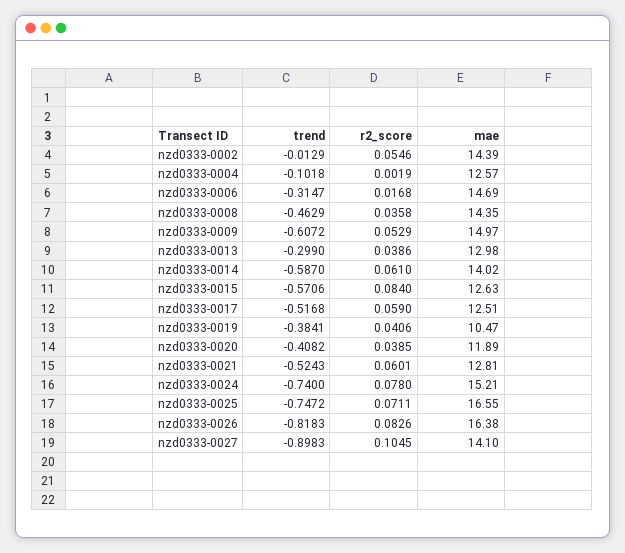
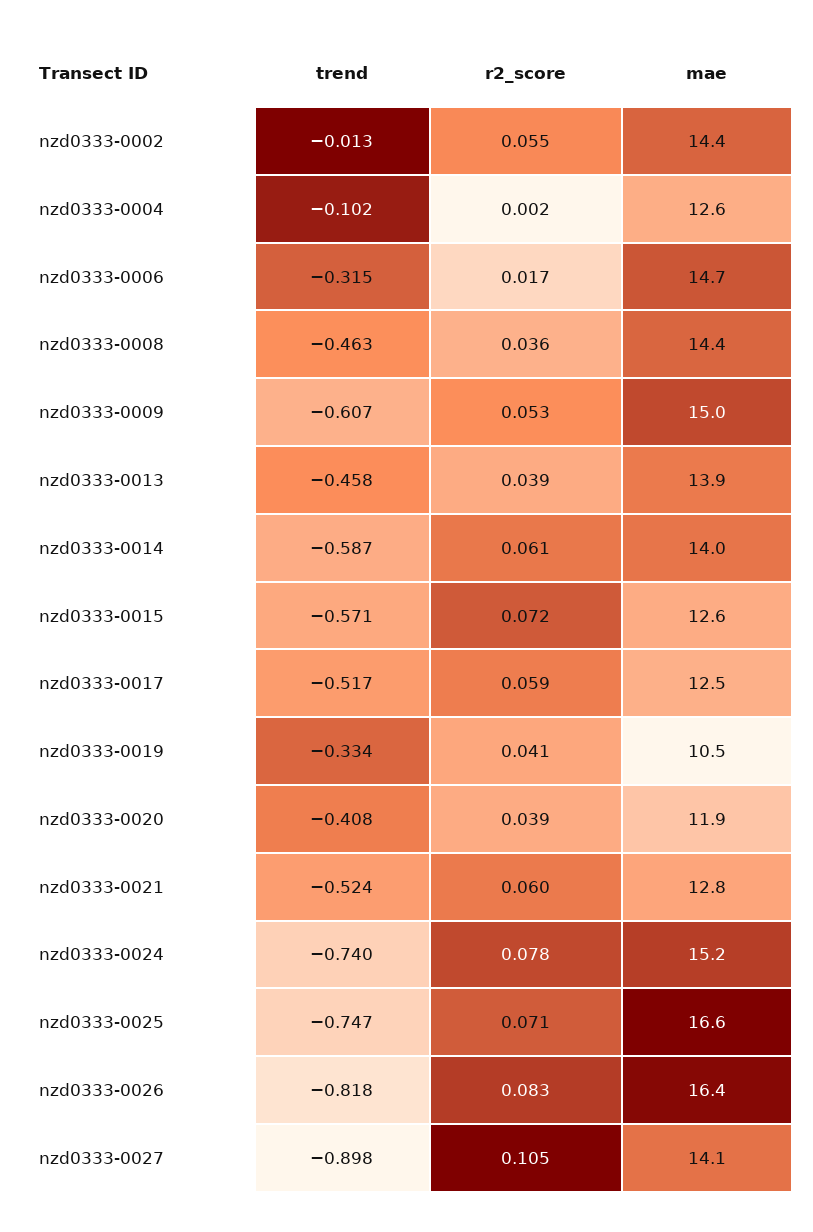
trend, nzd0333-0013: -0.299 -> -0.458
mae, nzd0333-0013: 12.98 -> 13.9
r2_score, nzd0333-0015: 0.084 -> 0.072
trend, nzd0333-0019: -0.3841 -> -0.334

